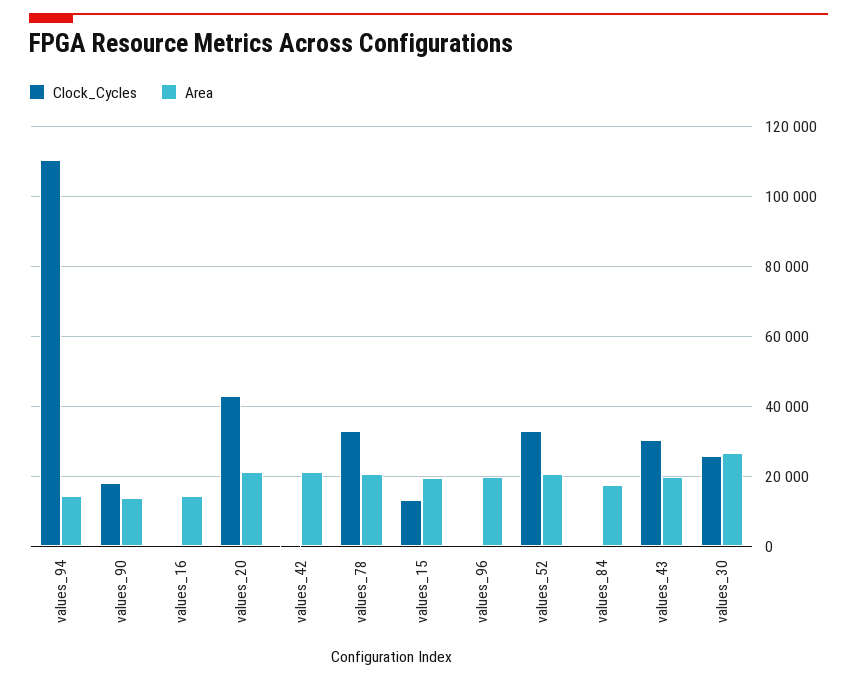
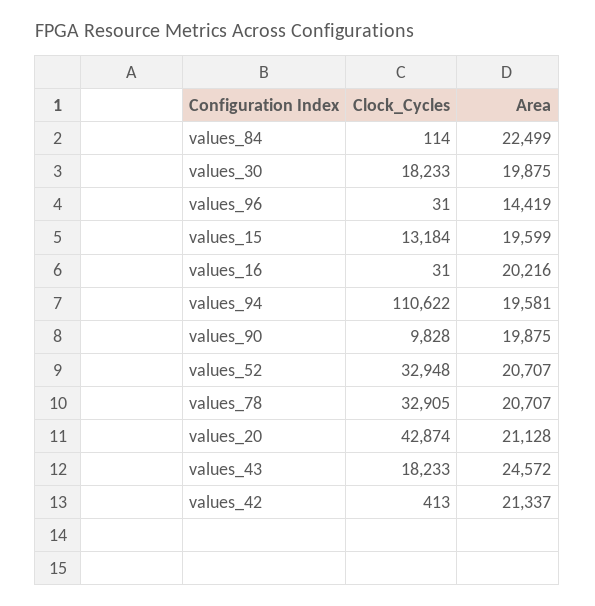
Area, values_94: 14000 -> 19581
Clock_Cycles, values_90: 18000 -> 9828
Area, values_90: 14000 -> 19875
Area, values_16: 14000 -> 20216
Area, values_96: 20000 -> 14419
Area, values_84: 18000 -> 22499
Clock_Cycles, values_43: 30000 -> 18233
Area, values_43: 20000 -> 24572
Clock_Cycles, values_30: 26000 -> 18233
Area, values_30: 26000 -> 19875

